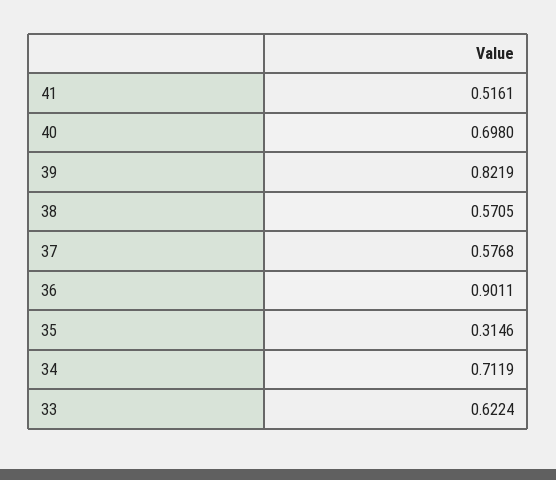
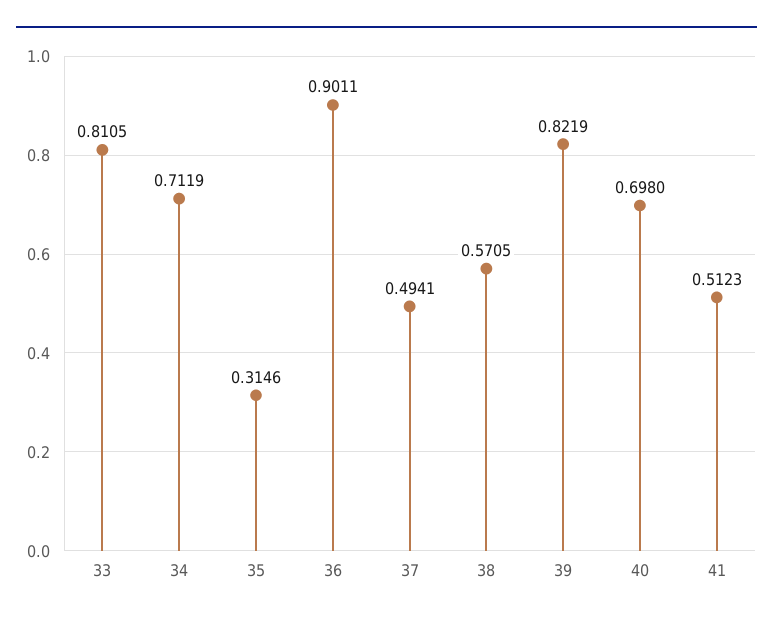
41: 0.5161 -> 0.5123
37: 0.5768 -> 0.4941
33: 0.6224 -> 0.8105

